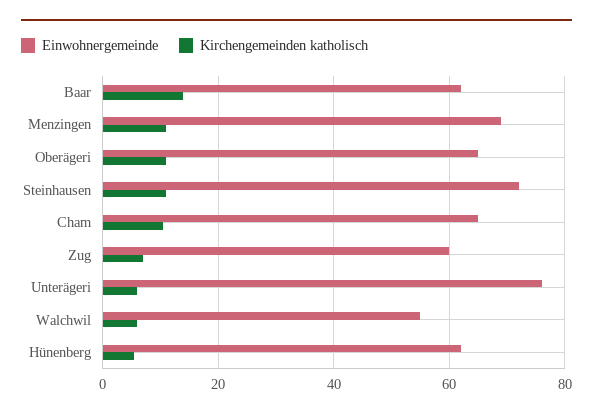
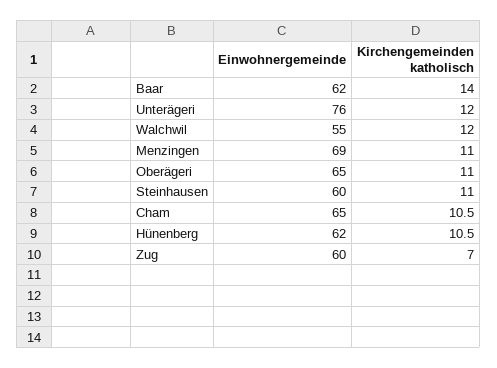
Einwohnergemeinde, Steinhausen: 72 -> 60
Kirchengemeinden katholisch, Unterägeri: 6 -> 12
Kirchengemeinden katholisch, Walchwil: 6 -> 12
Kirchengemeinden katholisch, Hünenberg: 6 -> 10.5

